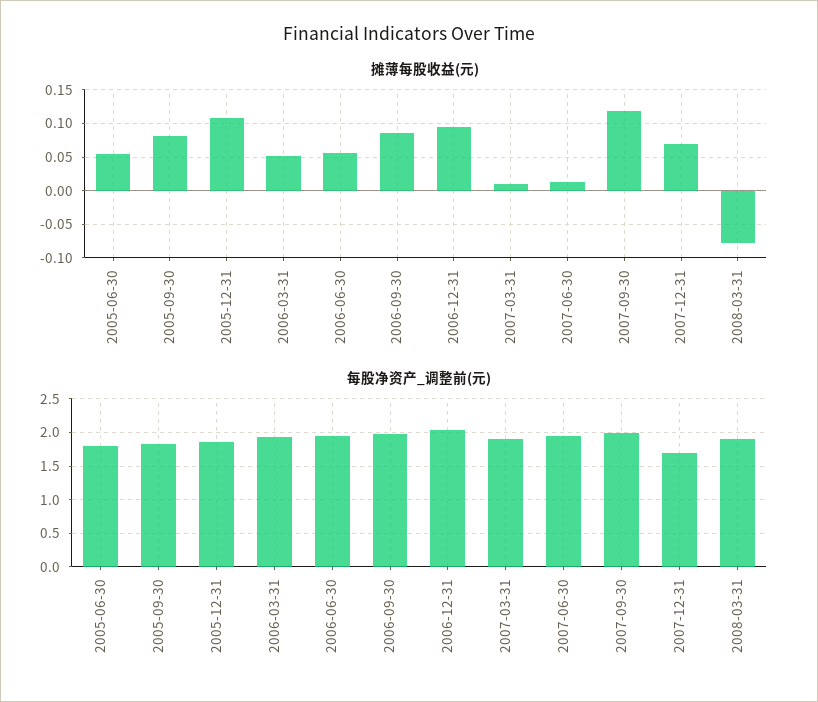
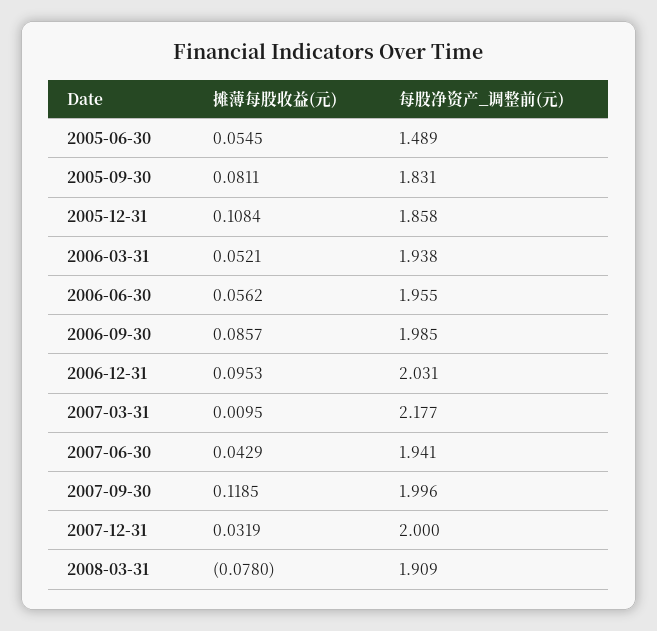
摊薄每股收益(元), 2007-06-30: 0.01 -> 0.0429
摊薄每股收益(元), 2007-12-31: 0.07 -> 0.0319
每股净资产_调整前(元), 2005-06-30: 1.8 -> 1.489
每股净资产_调整前(元), 2007-03-31: 1.9 -> 2.177
每股净资产_调整前(元), 2007-12-31: 1.7 -> 2

